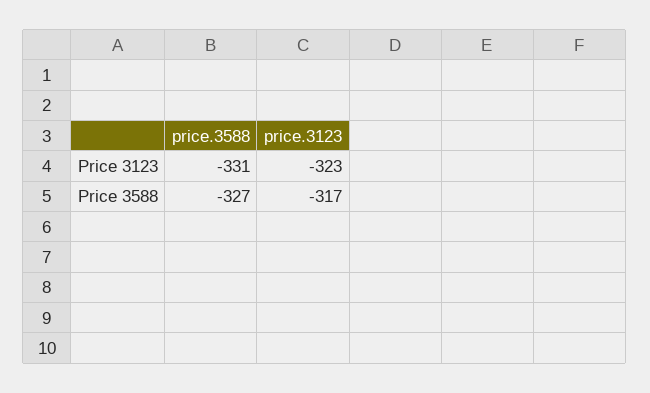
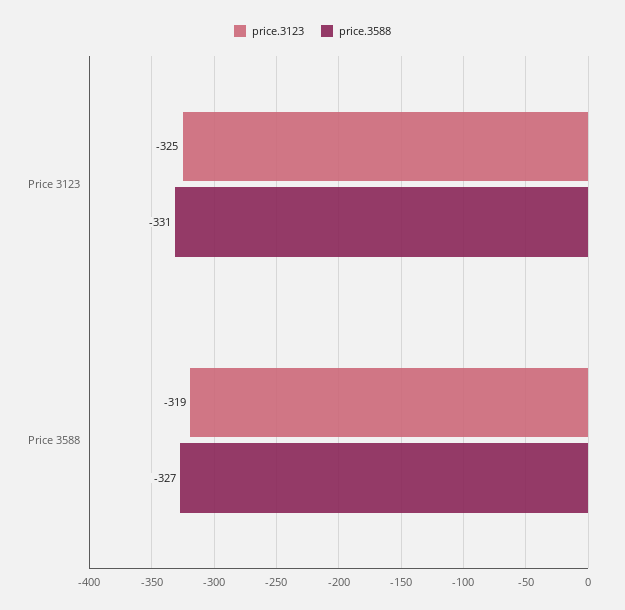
price.3123, Price 3123: -323 -> -325
price.3123, Price 3588: -317 -> -319

